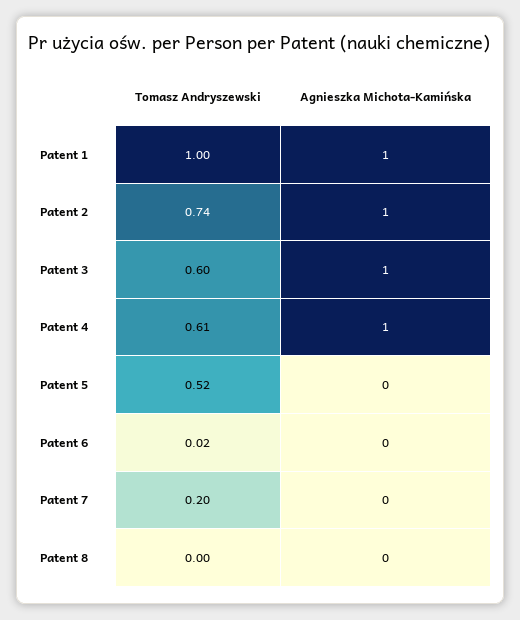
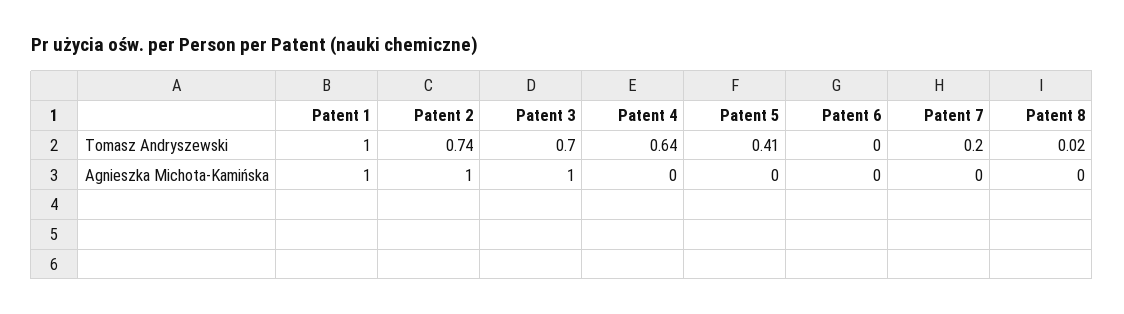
Tomasz Andryszewski, Patent 3: 0.6 -> 0.7
Tomasz Andryszewski, Patent 4: 0.61 -> 0.64
Agnieszka Michota-Kamińska, Patent 4: 1 -> 0
Tomasz Andryszewski, Patent 5: 0.52 -> 0.41
Tomasz Andryszewski, Patent 6: 0.02 -> 0
Tomasz Andryszewski, Patent 8: 0 -> 0.02

